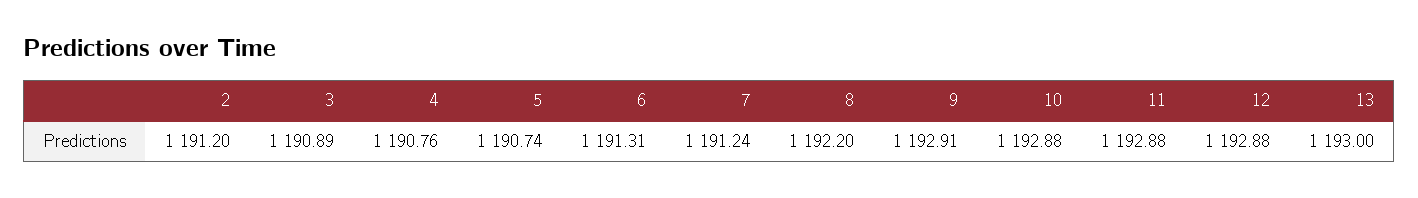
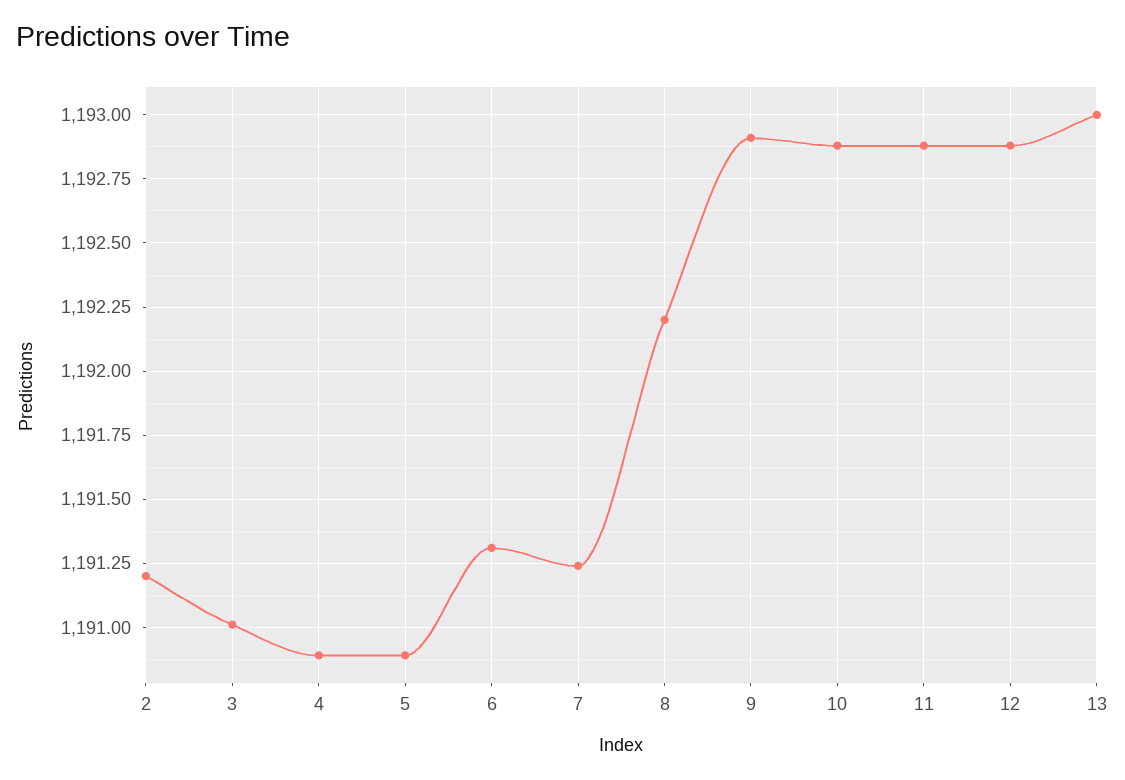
3: 1190.89 -> 1191
4: 1190.76 -> 1190.9
5: 1190.74 -> 1190.9

